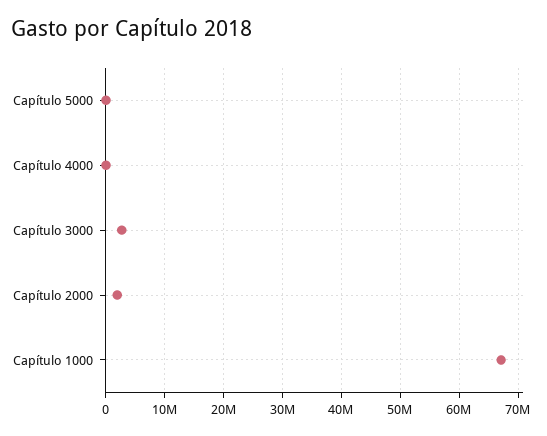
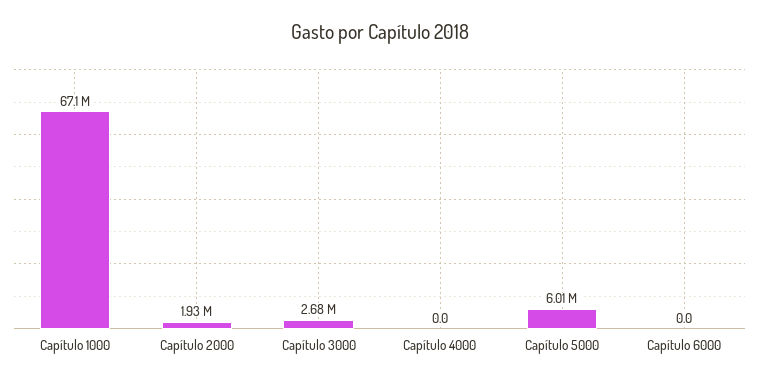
Capítulo 5000: 0 -> 6010000
Capítulo 6000: none -> 0

